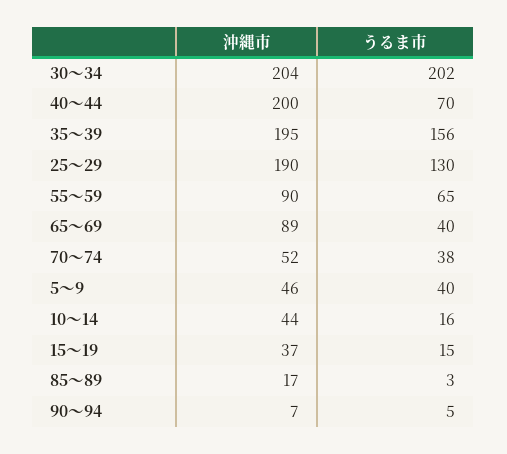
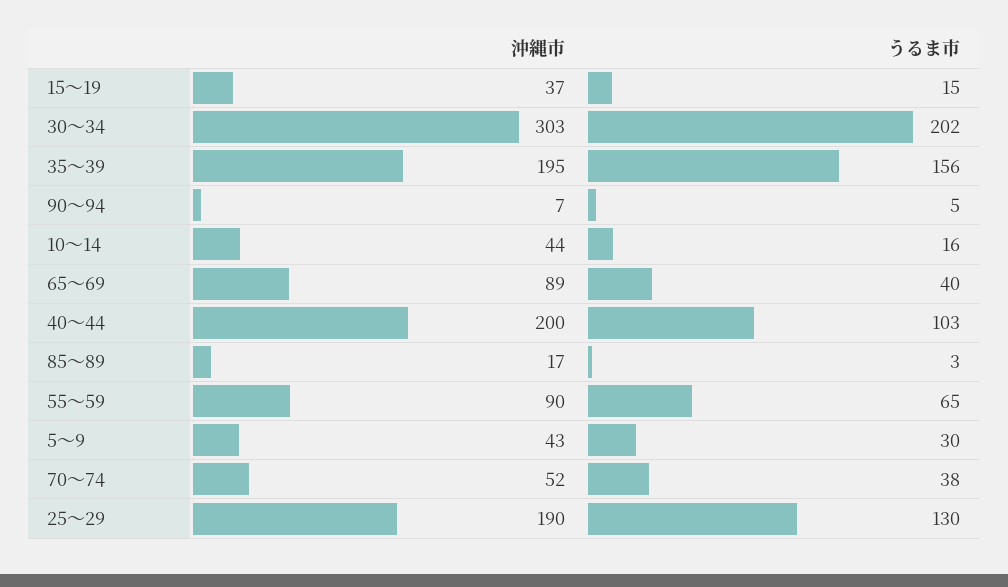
沖縄市, 30～34: 204 -> 303
うるま市, 40～44: 70 -> 103
沖縄市, 5～9: 46 -> 43
うるま市, 5～9: 40 -> 30

